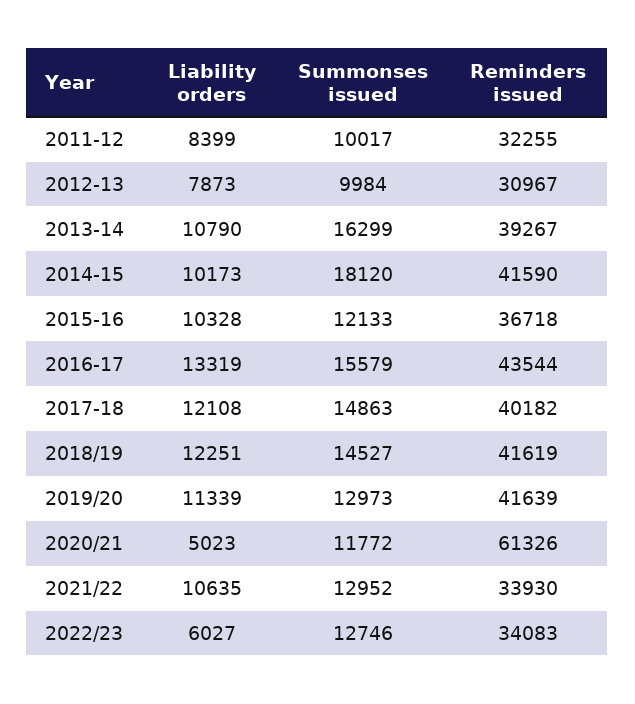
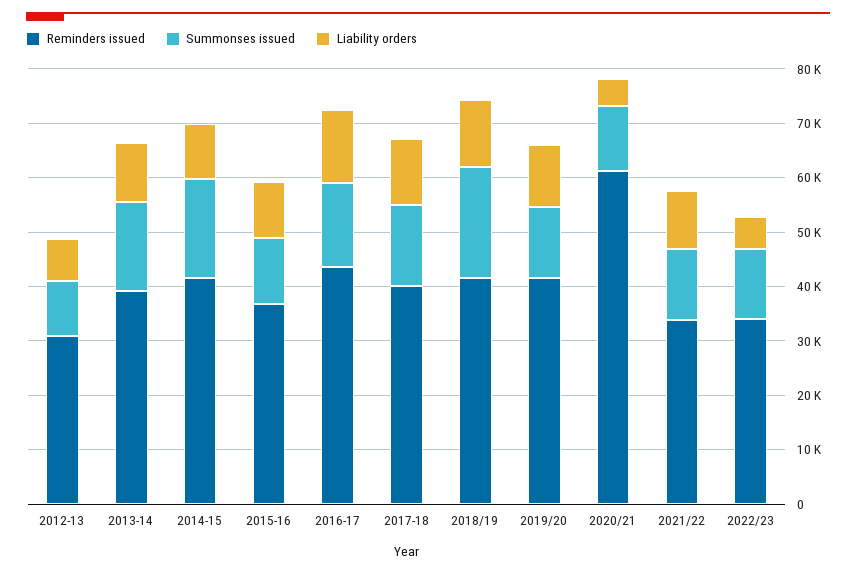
Liability orders, 2011-12: 8399 -> none
Summonses issued, 2011-12: 10017 -> none
Reminders issued, 2011-12: 32255 -> none
Summonses issued, 2018/19: 14527 -> 20000

